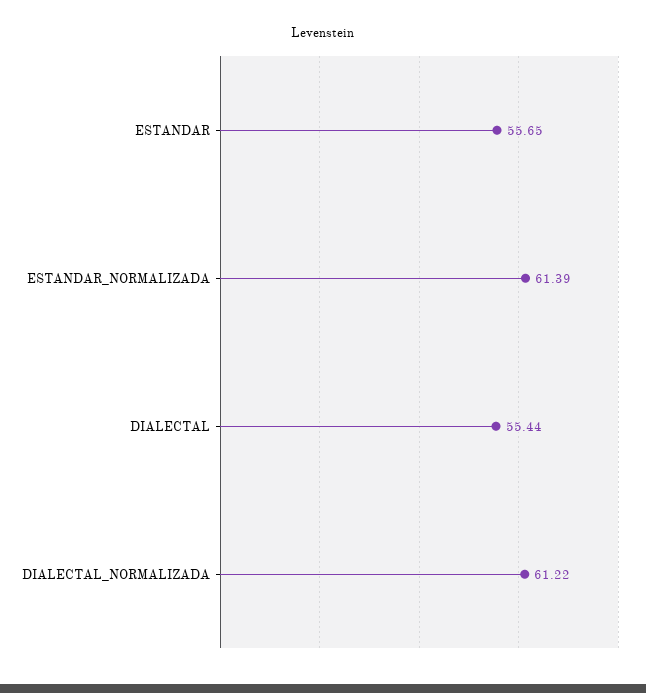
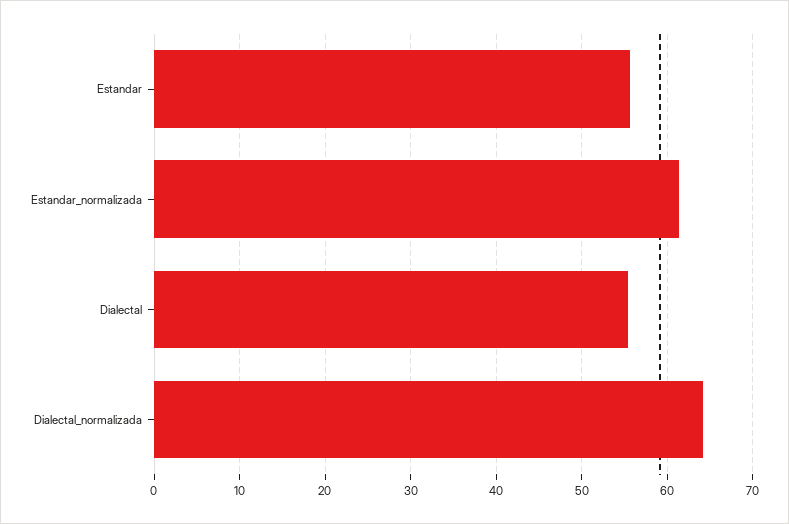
DIALECTAL_NORMALIZADA: 61.22 -> 64

